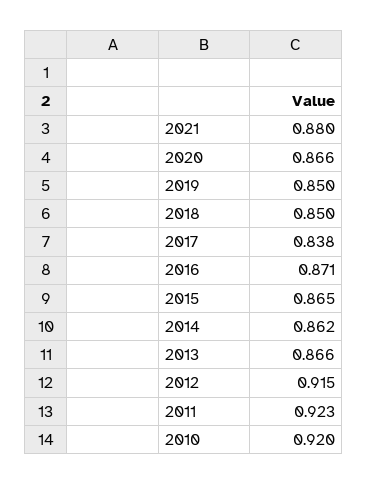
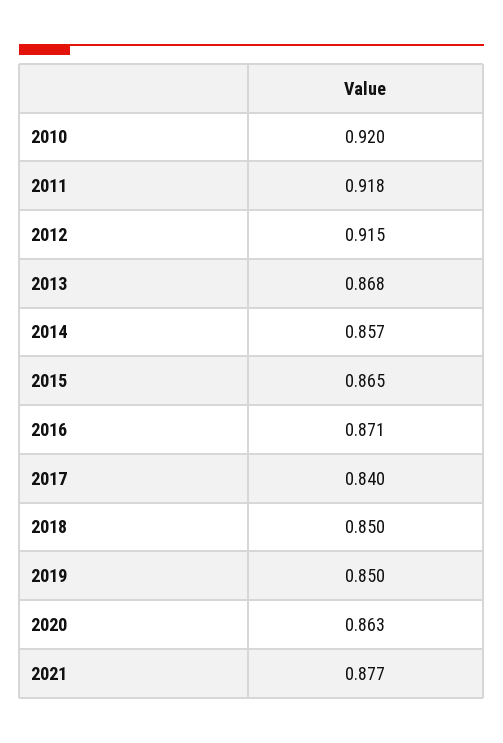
2021: 0.88 -> 0.877
2020: 0.866 -> 0.863
2017: 0.838 -> 0.84
2014: 0.862 -> 0.857
2013: 0.866 -> 0.868
2011: 0.923 -> 0.918

